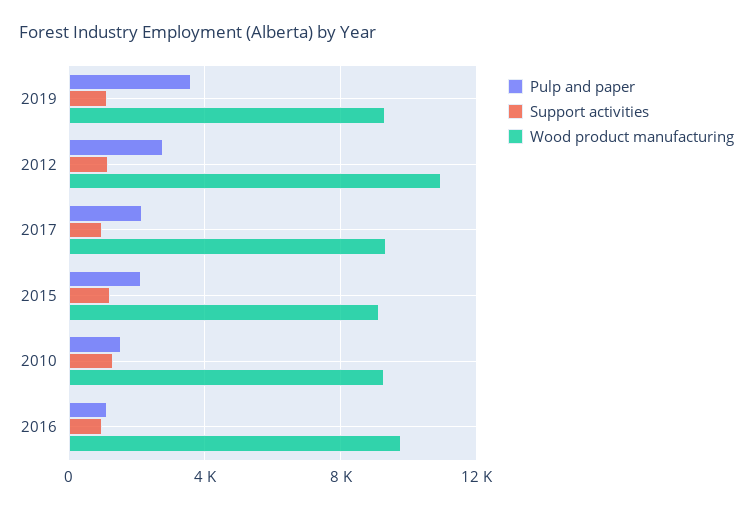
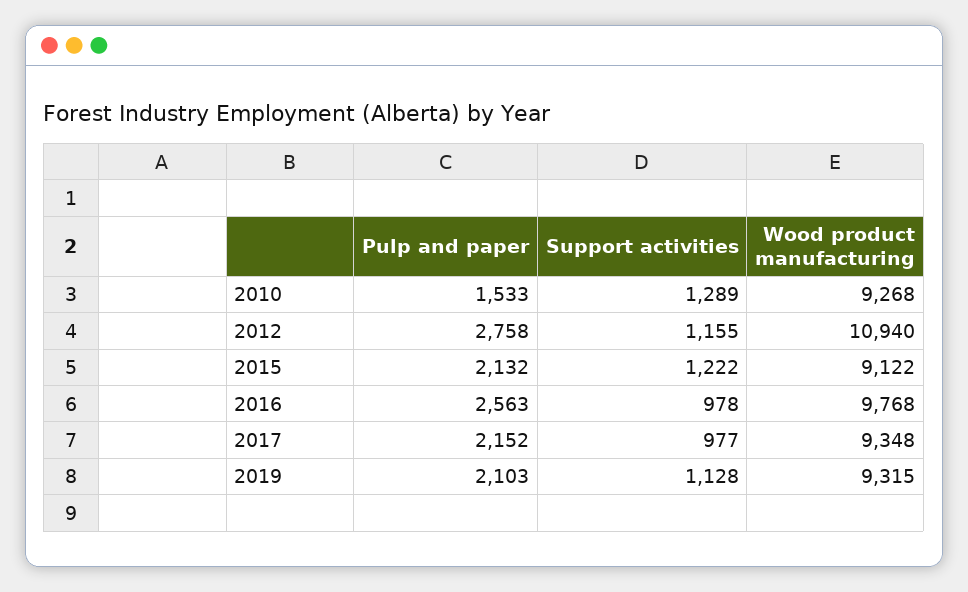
Pulp and paper, 2019: 3500 -> 2103
Pulp and paper, 2016: 1000 -> 2563

